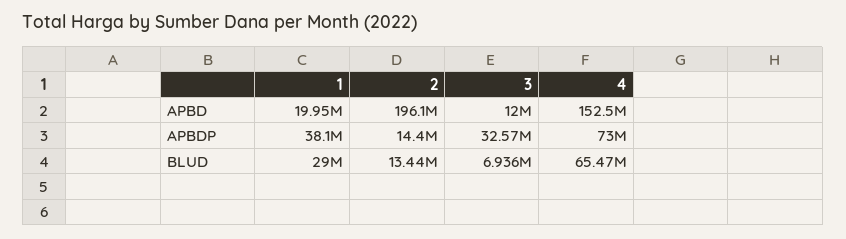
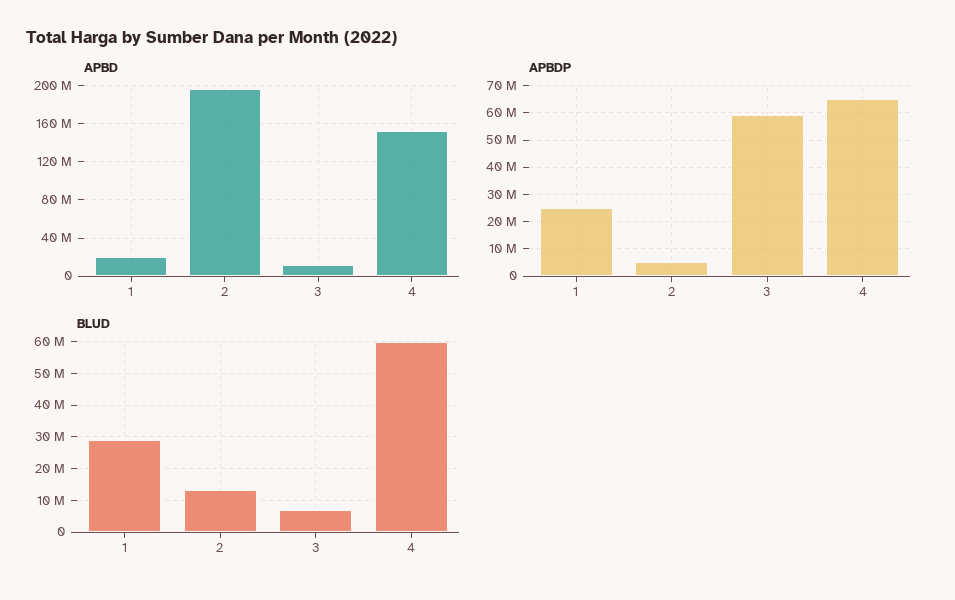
APBDP, 1: 38100000 -> 25000000
APBDP, 2: 14400000 -> 5000000
APBDP, 3: 32570000 -> 60000000
APBDP, 4: 73000000 -> 65000000
BLUD, 4: 65470000 -> 60000000

